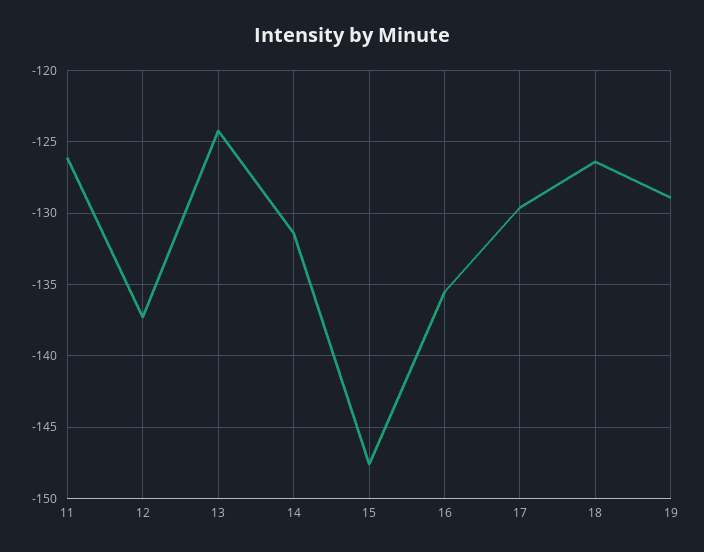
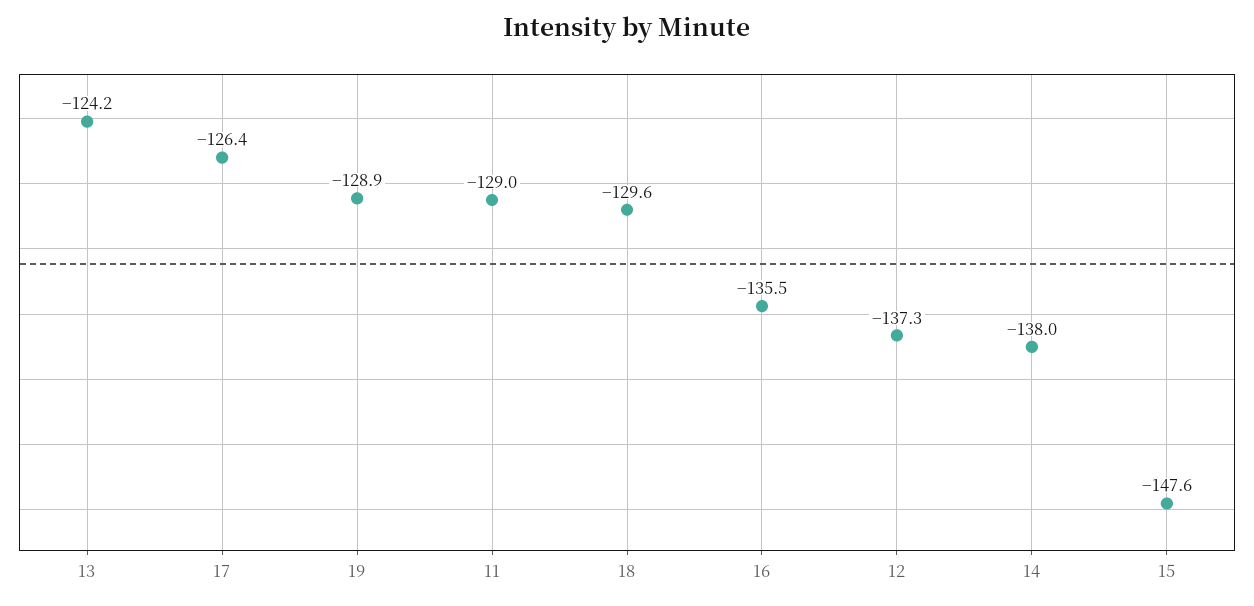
11: -126 -> -129
14: -131.5 -> -138
17: -129.5 -> -126.4
18: -126.5 -> -129.6

